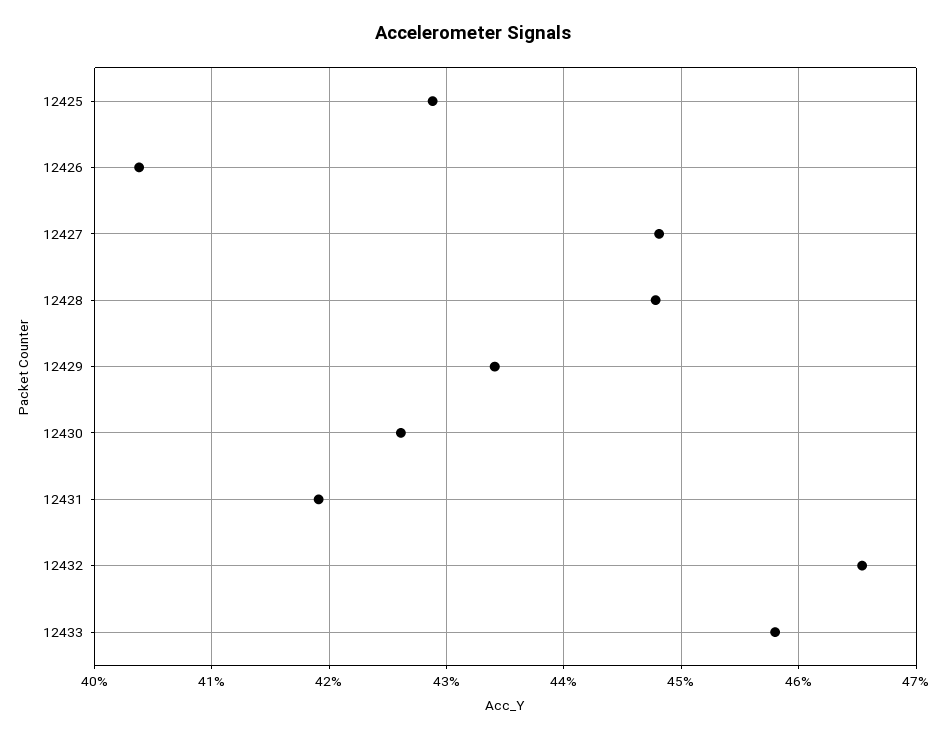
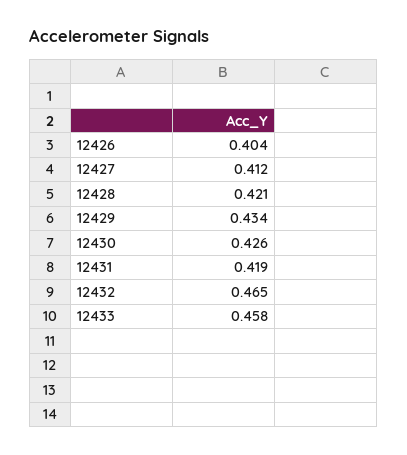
12425: 0.429 -> none
12427: 0.448 -> 0.412
12428: 0.448 -> 0.421

